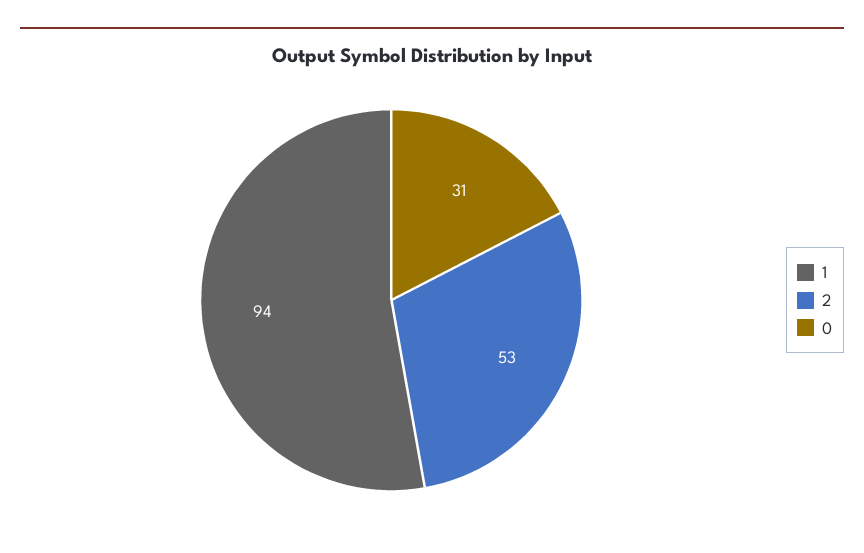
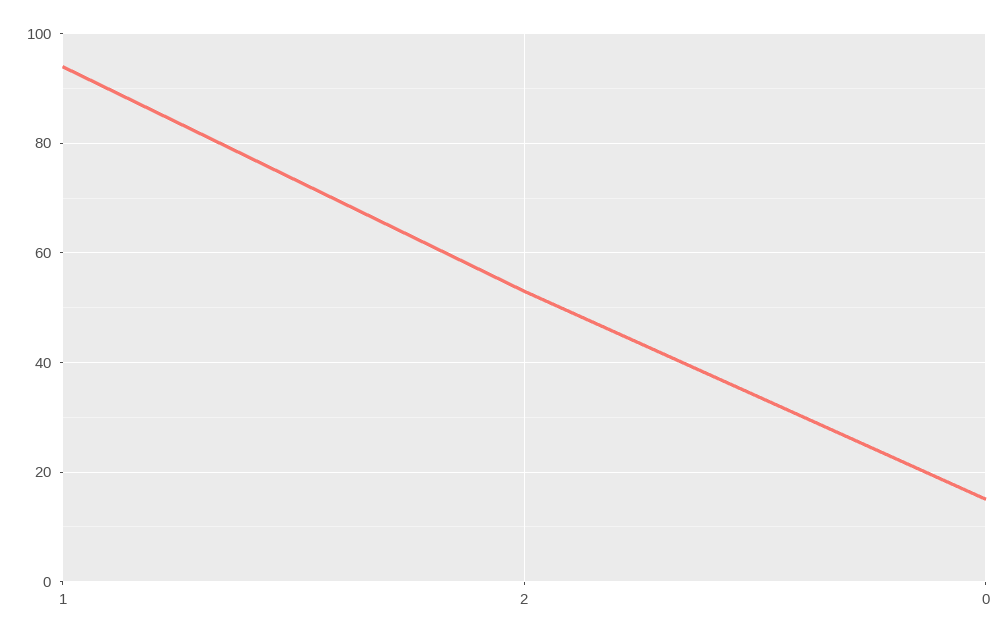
0: 31 -> 15

